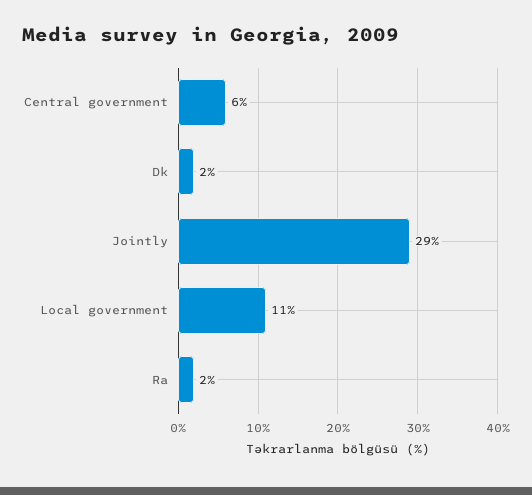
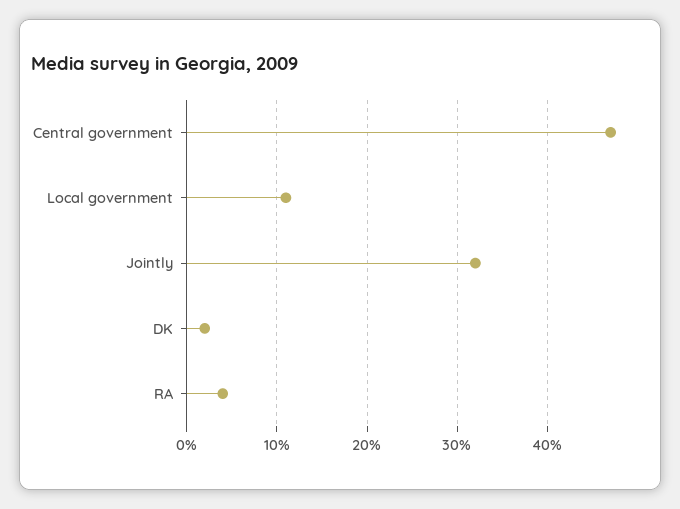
Central government: 6 -> 47
Jointly: 29 -> 32
Ra: 2 -> 4

